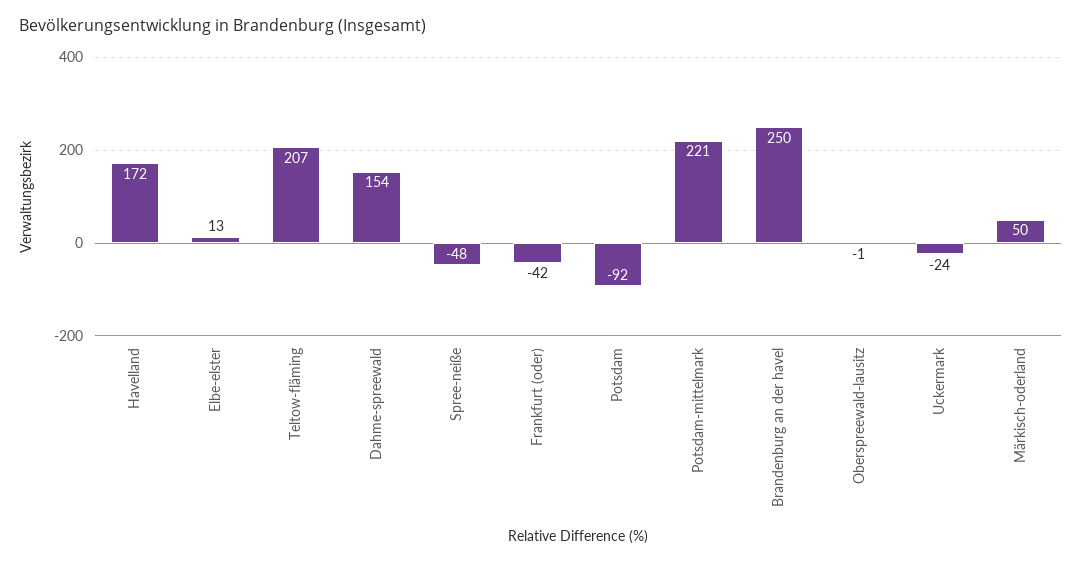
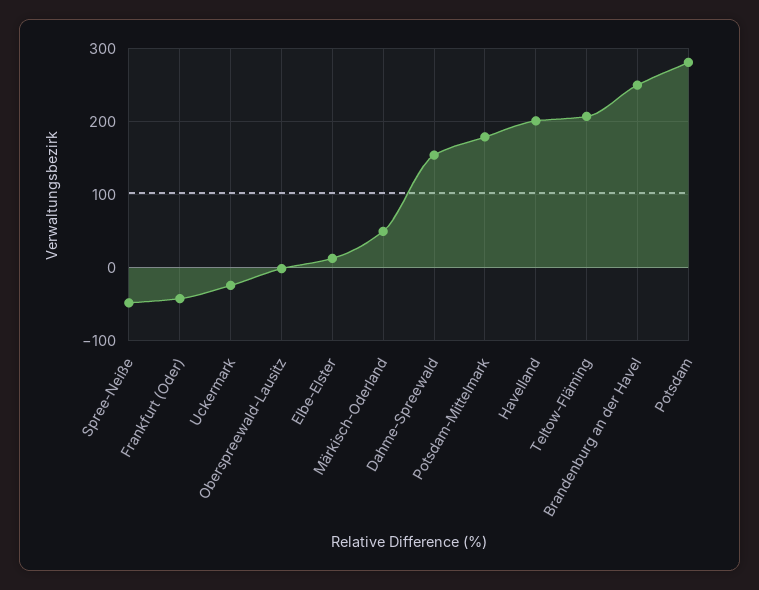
Havelland: 172 -> 200
Potsdam: -92 -> 280
Potsdam-mittelmark: 221 -> 180

